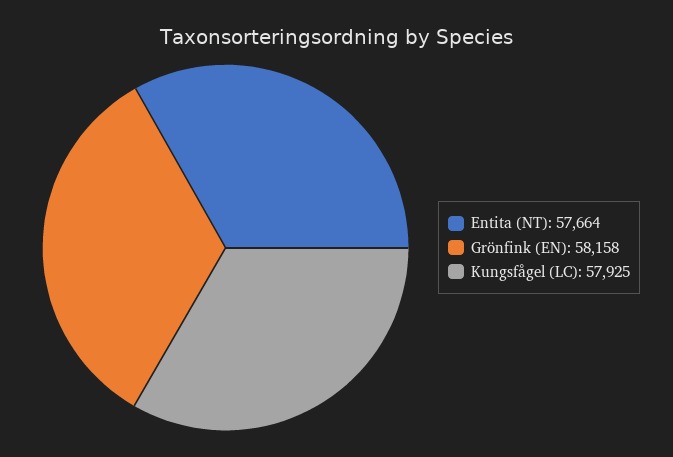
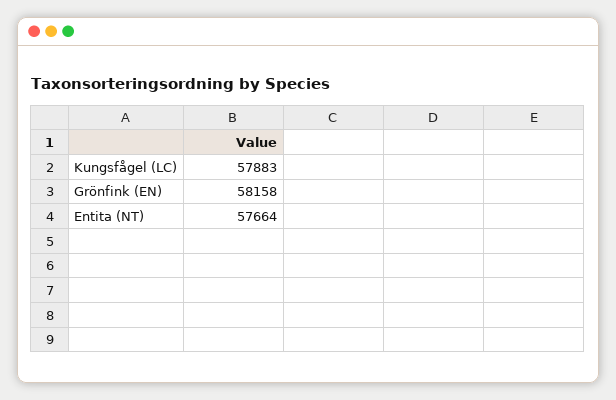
Kungsfågel (LC): 57925 -> 57883

